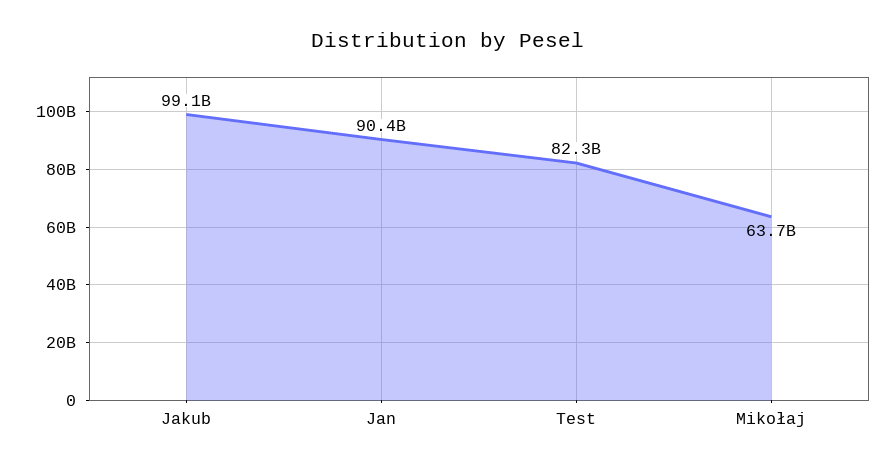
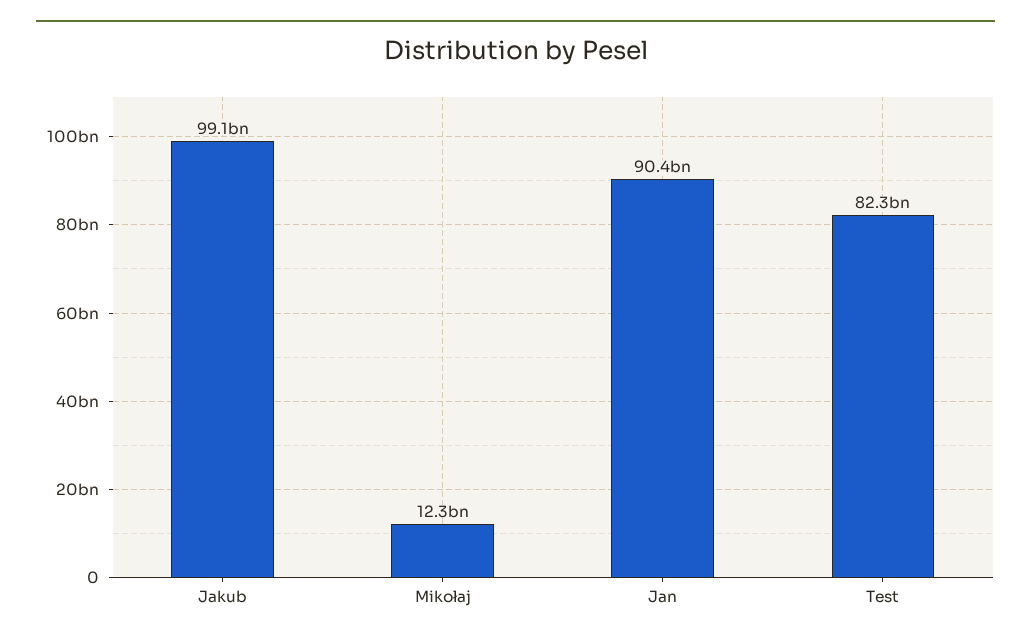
Mikołaj: 63700000000 -> 12300000000

